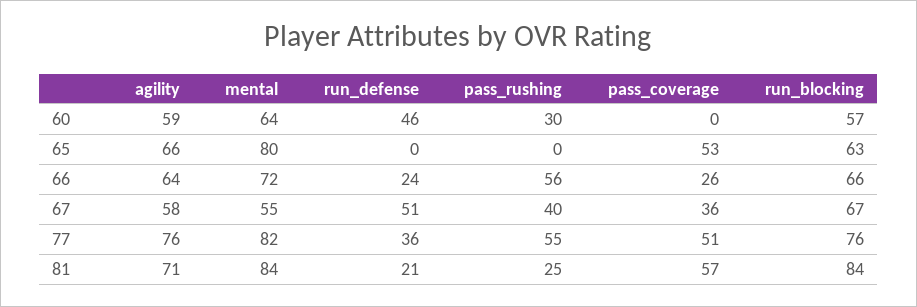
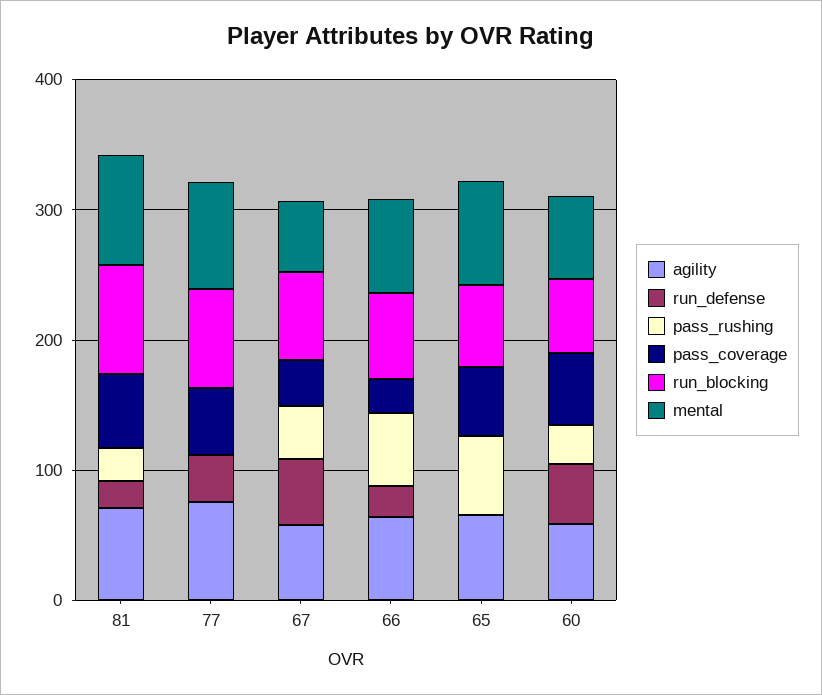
pass_coverage, 60: 0 -> 60
pass_rushing, 65: 0 -> 60
pass_rushing, 77: 55 -> 0

